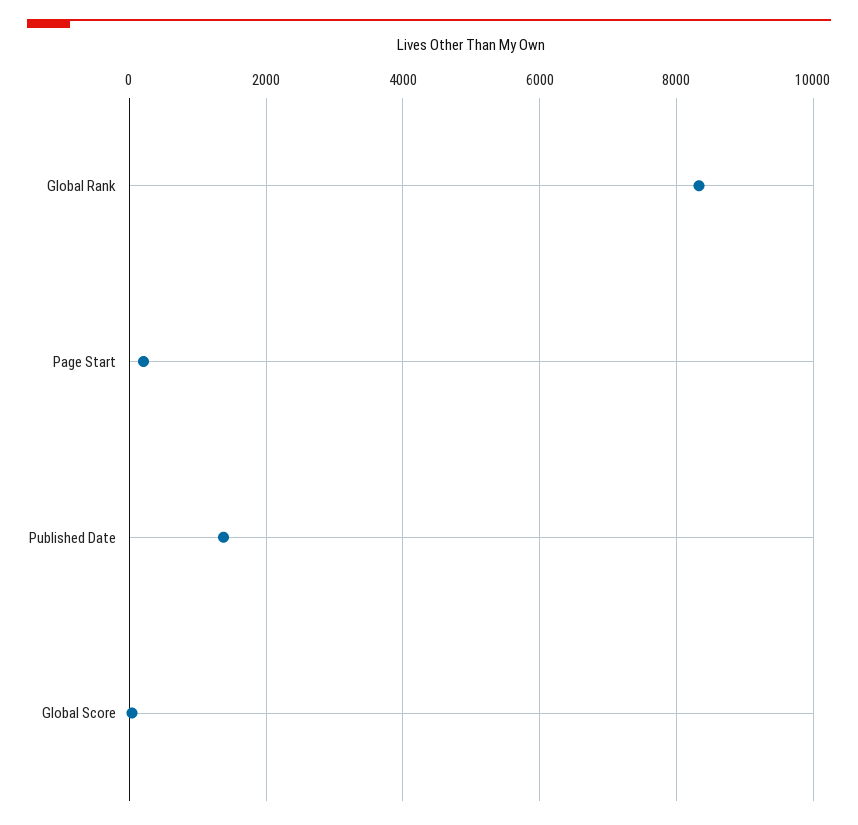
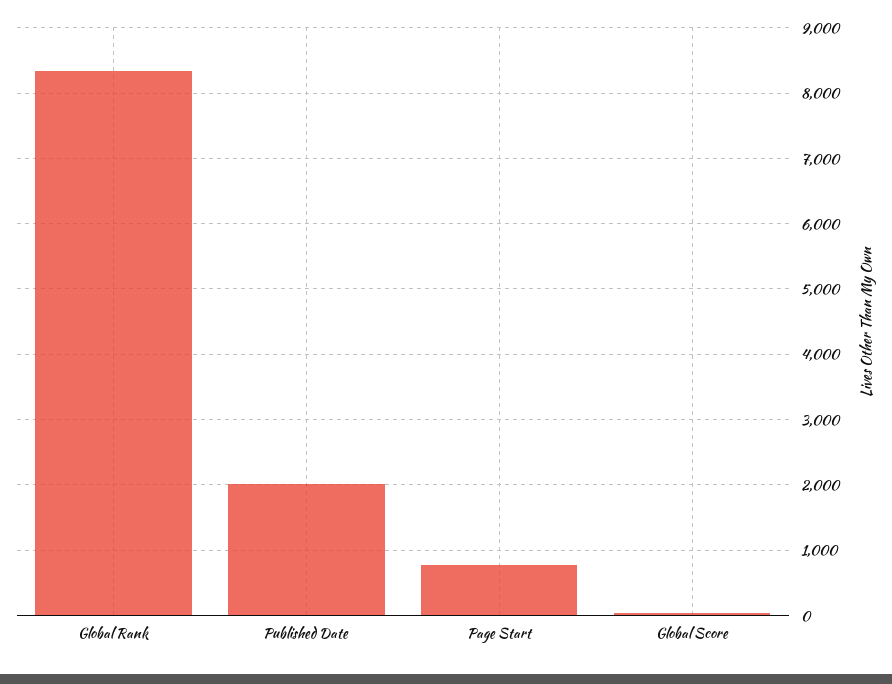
Page Start: 200 -> 800
Published Date: 1400 -> 2000

